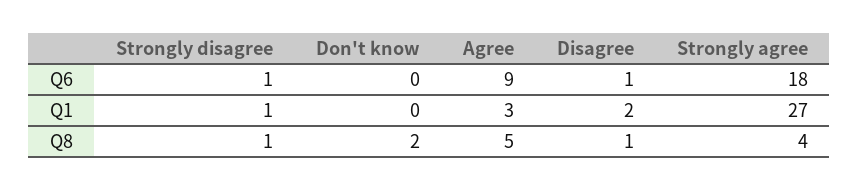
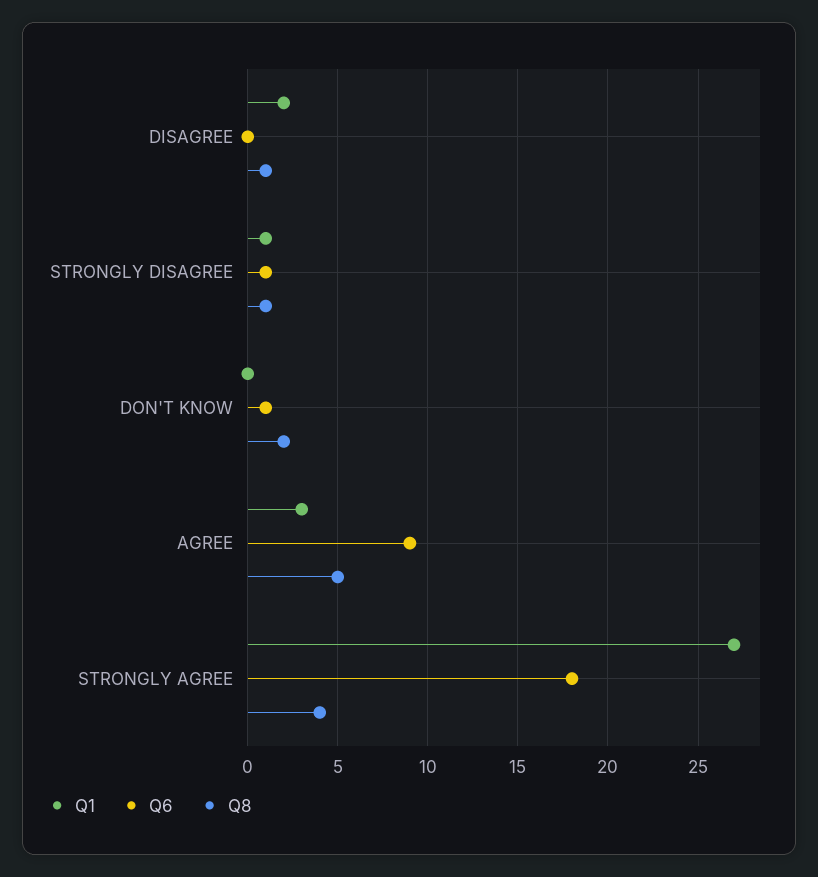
Q6, Don't know: 0 -> 1
Q6, Disagree: 1 -> 0

